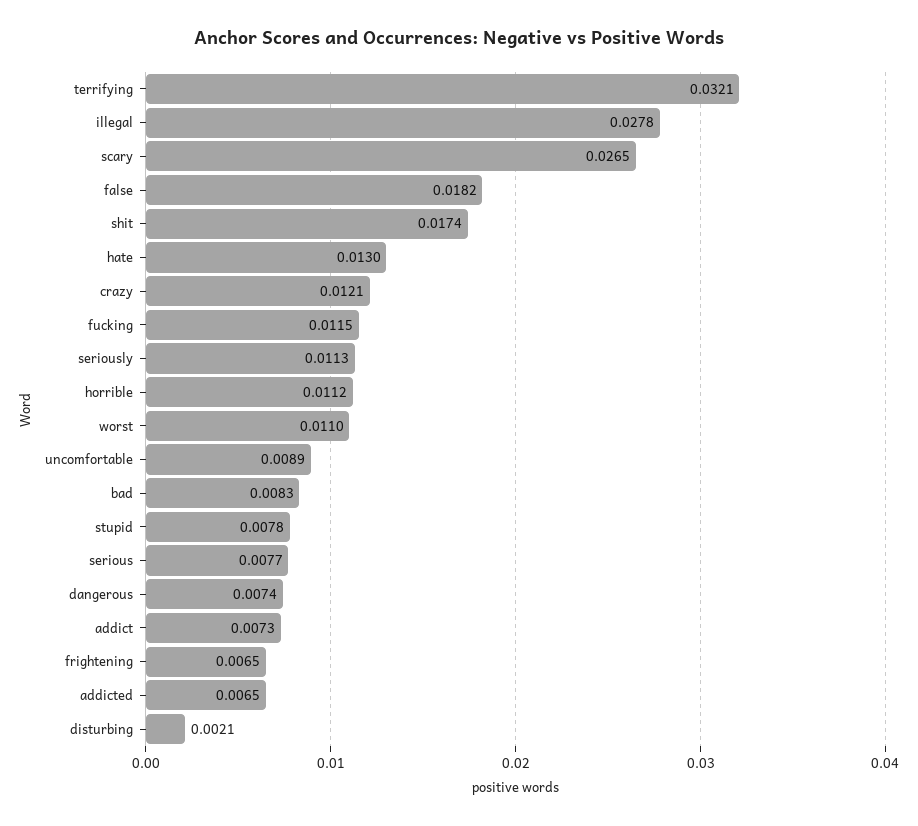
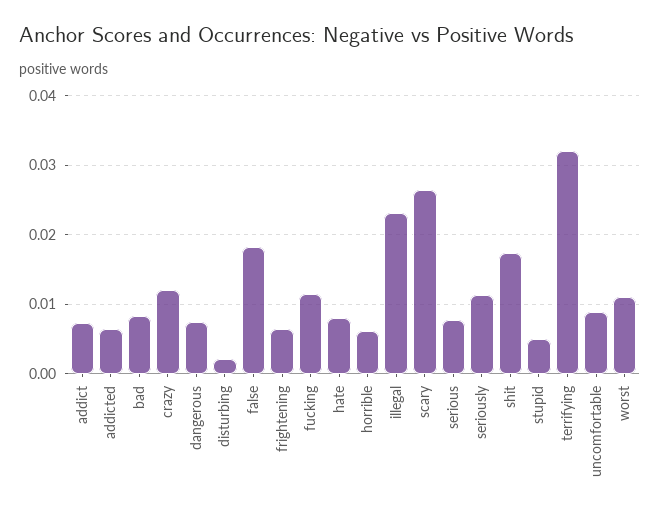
illegal: 0.0278 -> 0.023
hate: 0.013 -> 0.008
horrible: 0.0112 -> 0.006
stupid: 0.0078 -> 0.005

